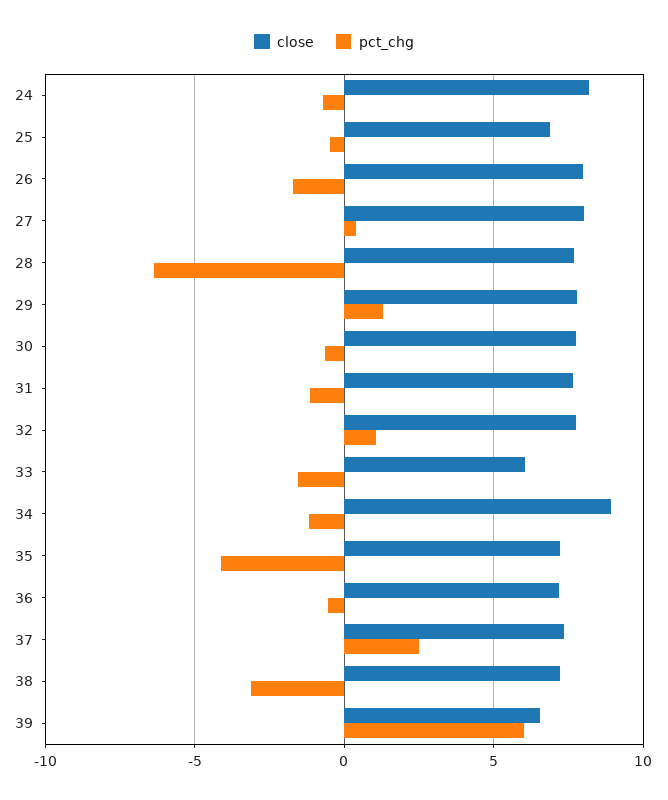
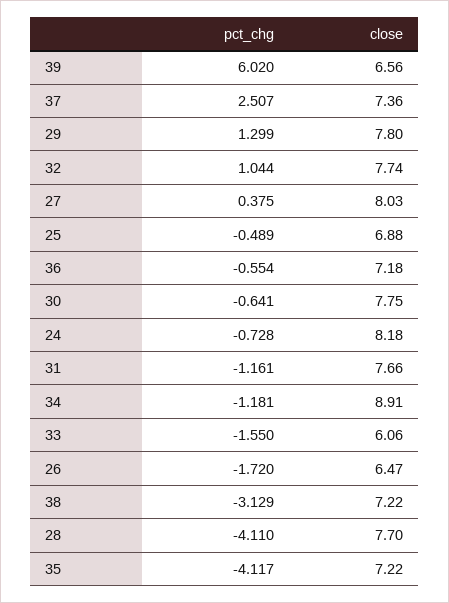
close, 26: 8 -> 6.47
pct_chg, 28: -6.5 -> -4.11

